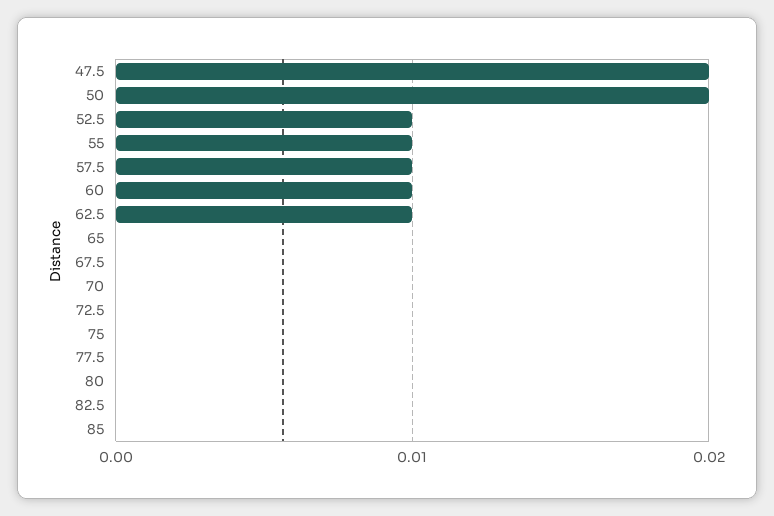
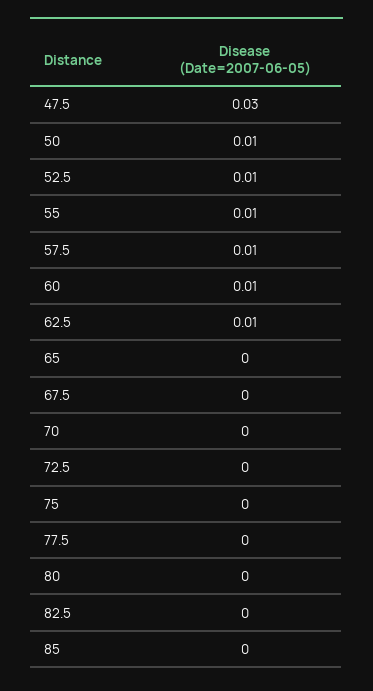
47.5: 0.02 -> 0.03
50: 0.02 -> 0.01

